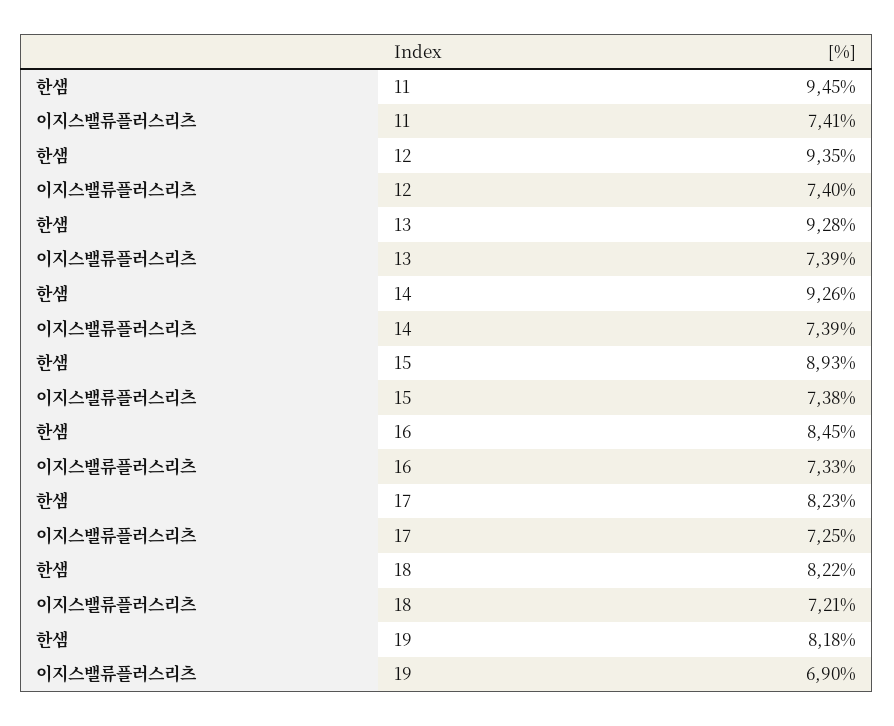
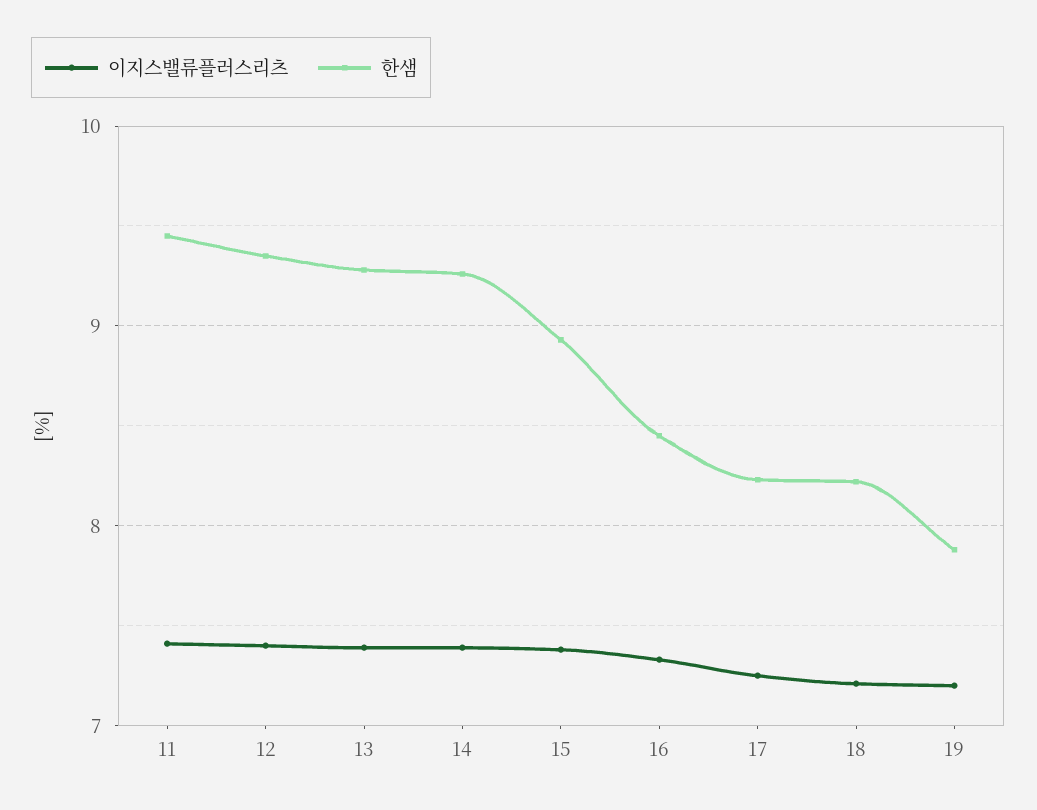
한샘, 19: 8.18 -> 7.9
이지스밸류플러스리츠, 19: 6.9 -> 7.2

